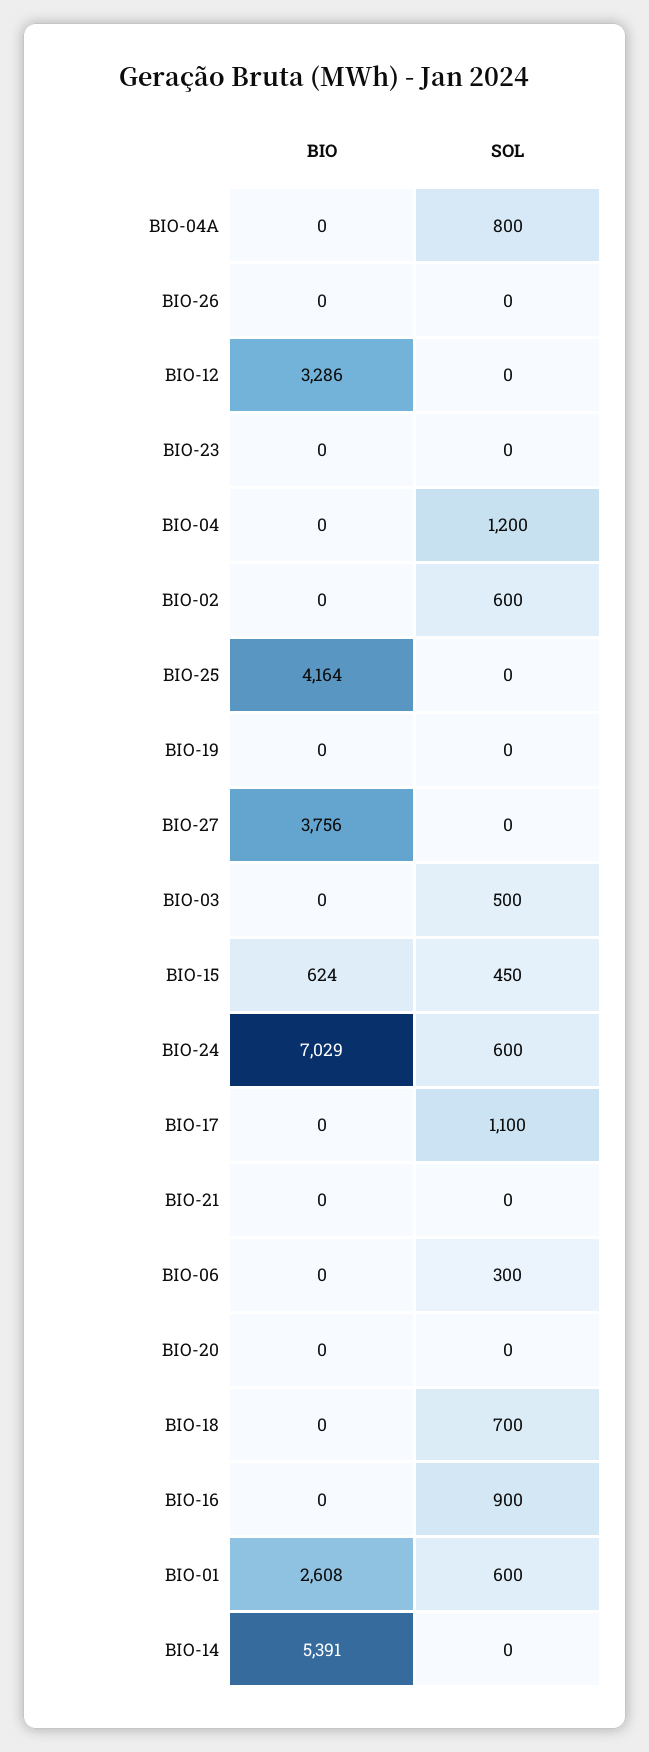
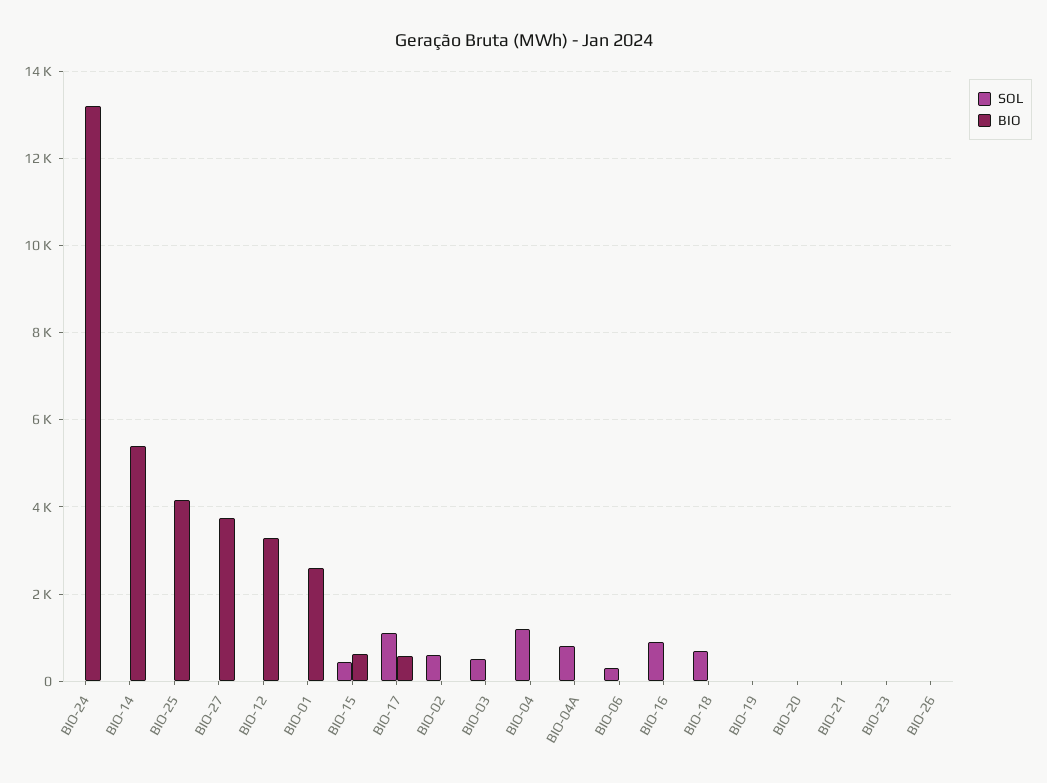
BIO, BIO-24: 7029 -> 13200
SOL, BIO-24: 600 -> 0
BIO, BIO-17: 0 -> 600
SOL, BIO-01: 600 -> 0

